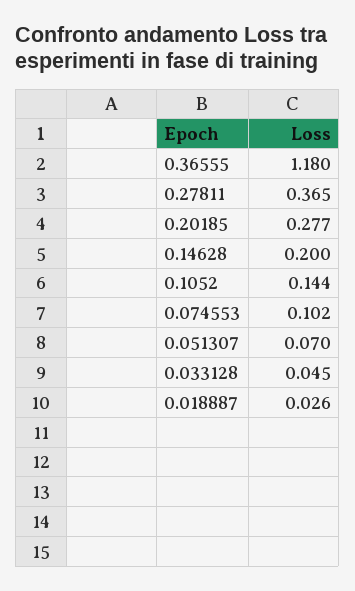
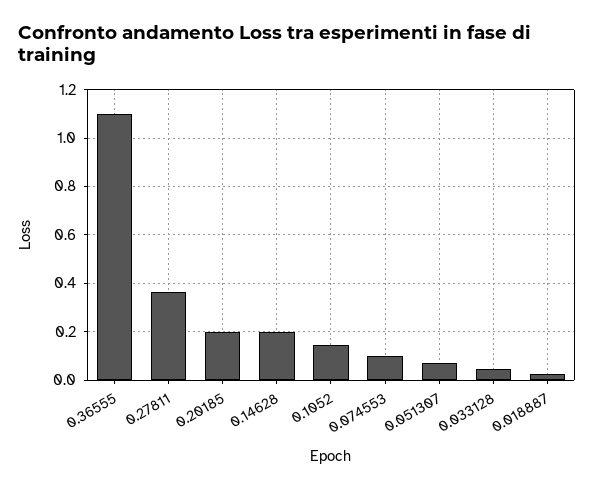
0.36555: 1.18 -> 1.1
0.20185: 0.277 -> 0.2

